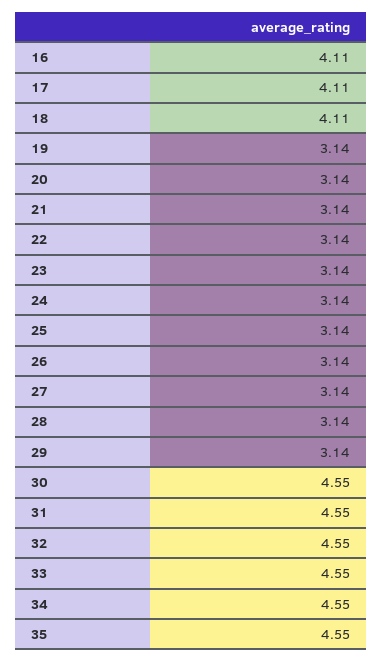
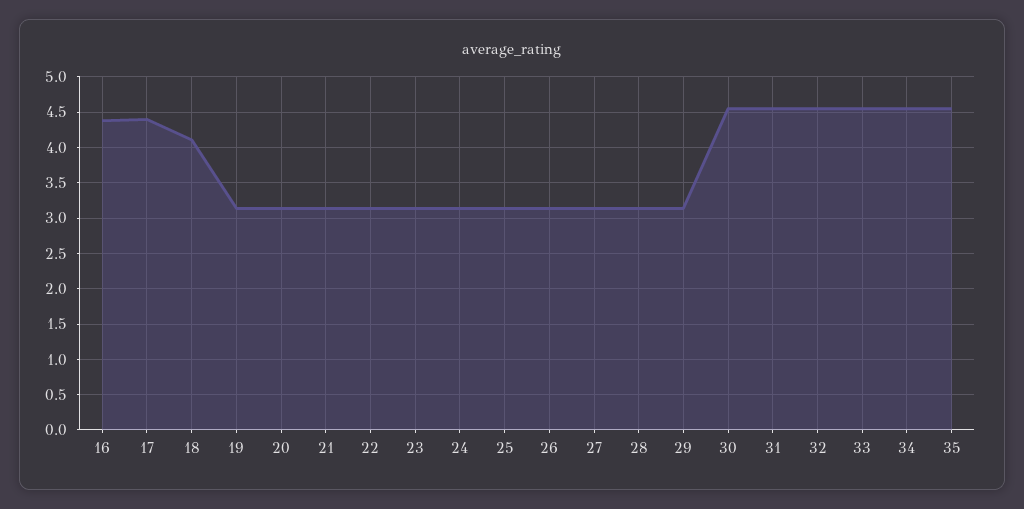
16: 4.11 -> 4.4
17: 4.11 -> 4.4

